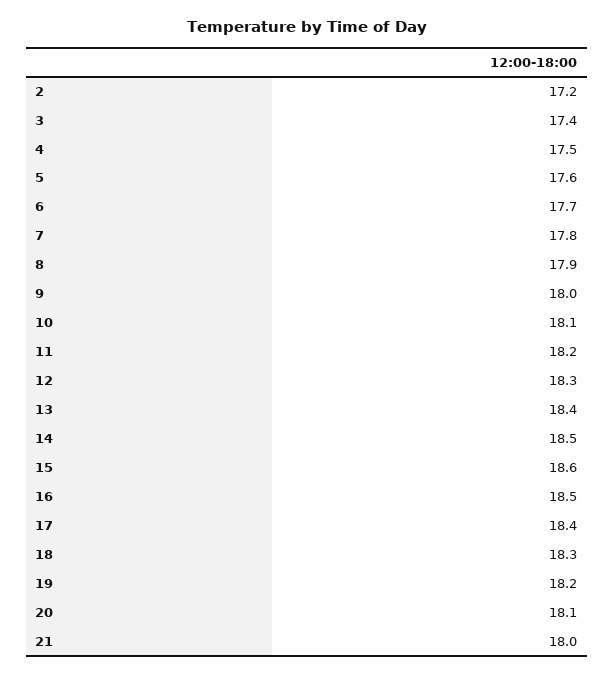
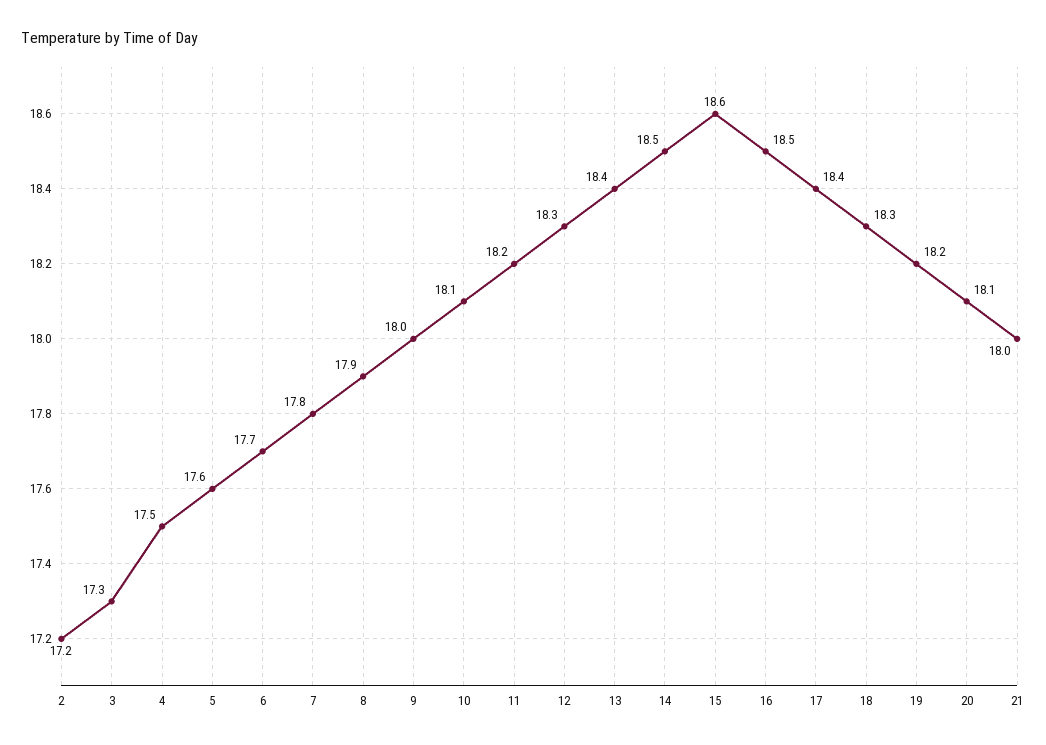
3: 17.4 -> 17.3

